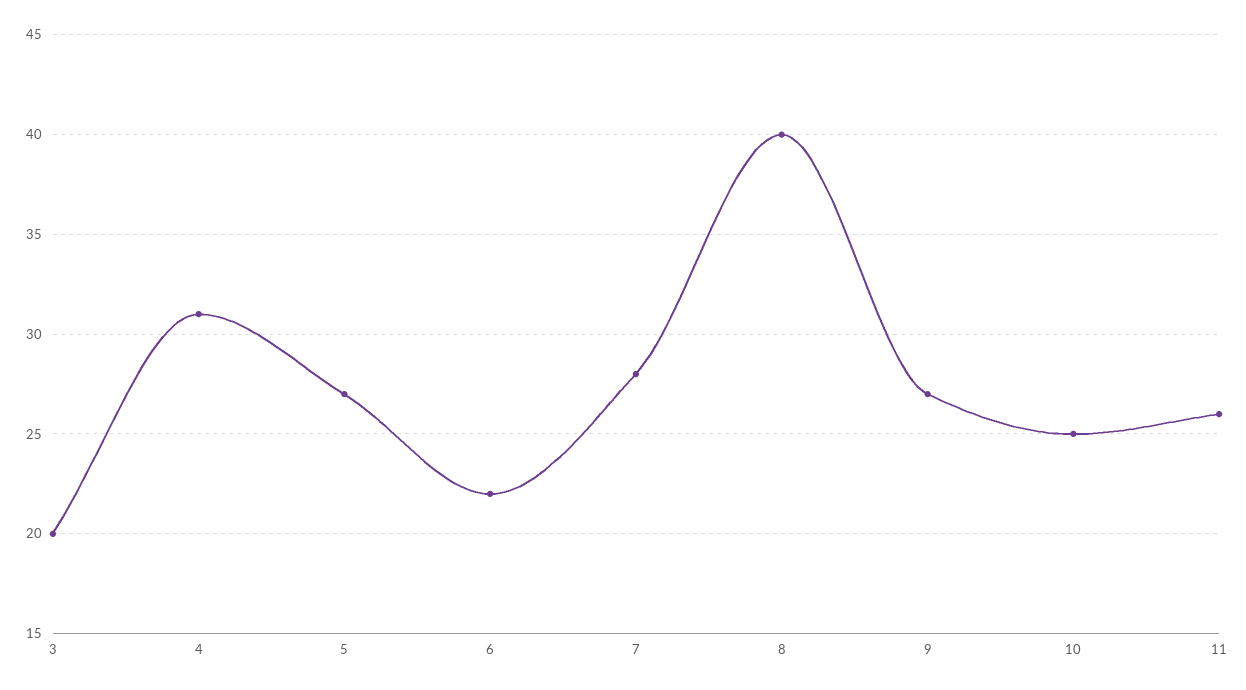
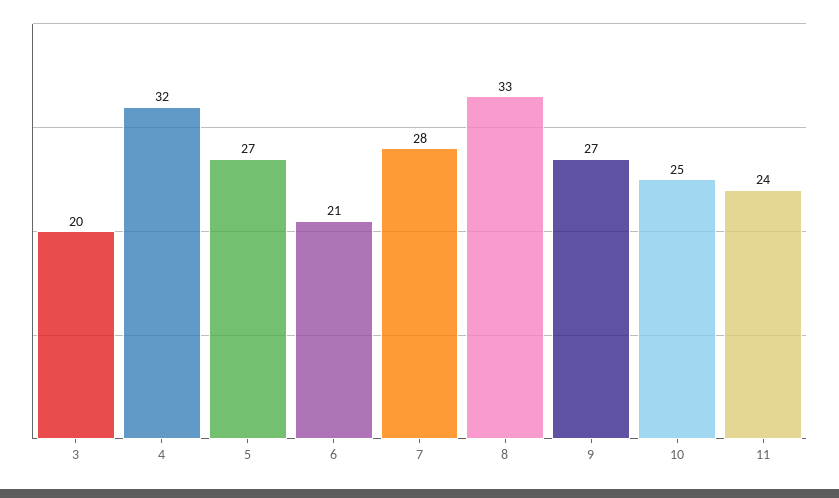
4: 31 -> 32
6: 22 -> 21
8: 40 -> 33
11: 26 -> 24

